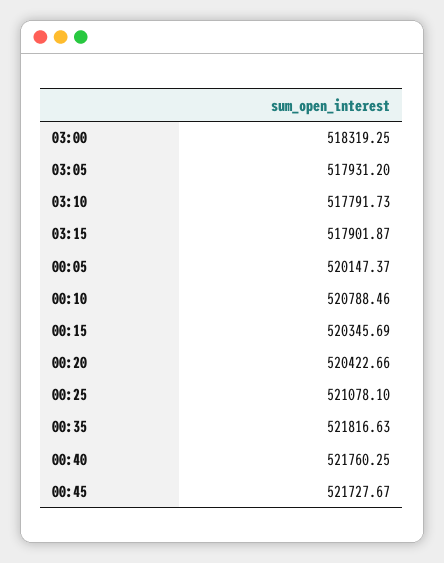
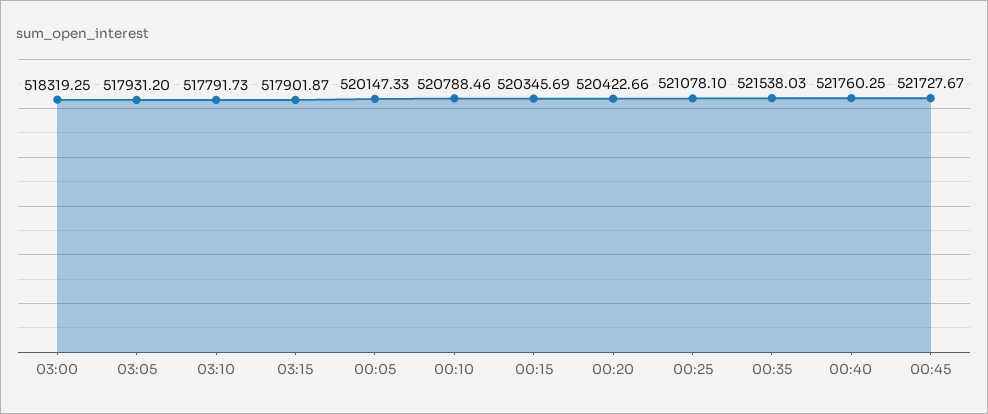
00:05: 520147.37 -> 520147.33
00:35: 521816.63 -> 521538.03

